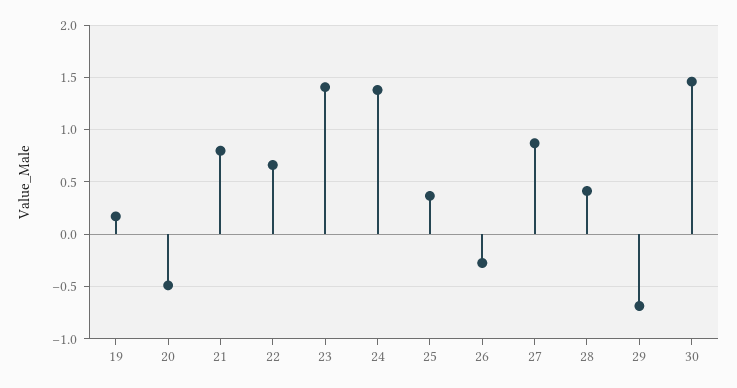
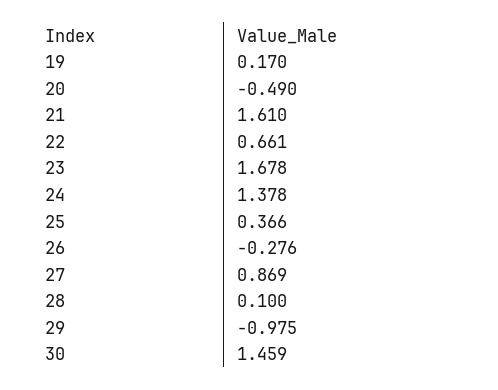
21: 0.8 -> 1.61
23: 1.4 -> 1.678
28: 0.4 -> 0.1
29: -0.7 -> -0.975

